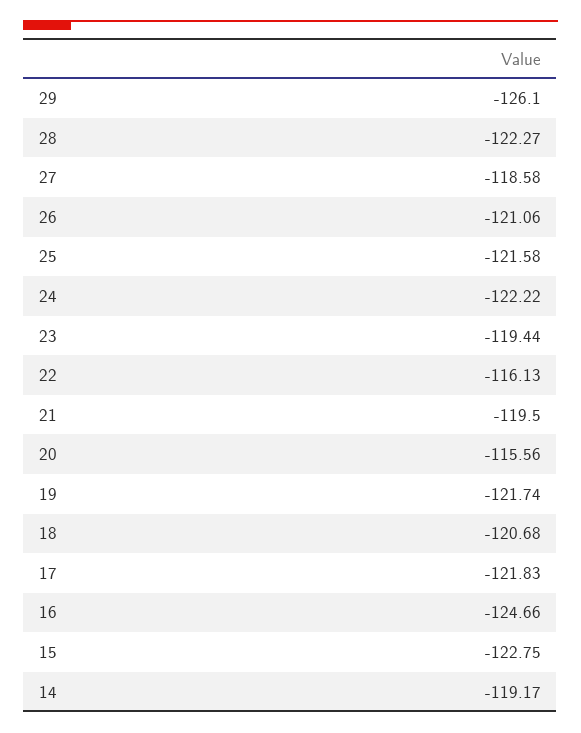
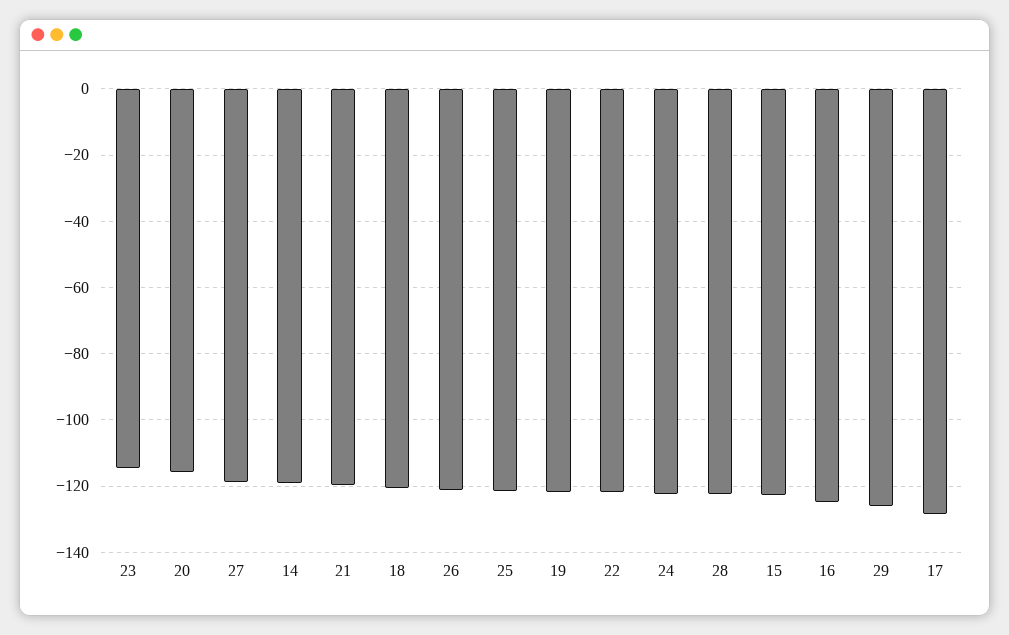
23: -119.44 -> -114
22: -116.13 -> -122
17: -121.83 -> -128

